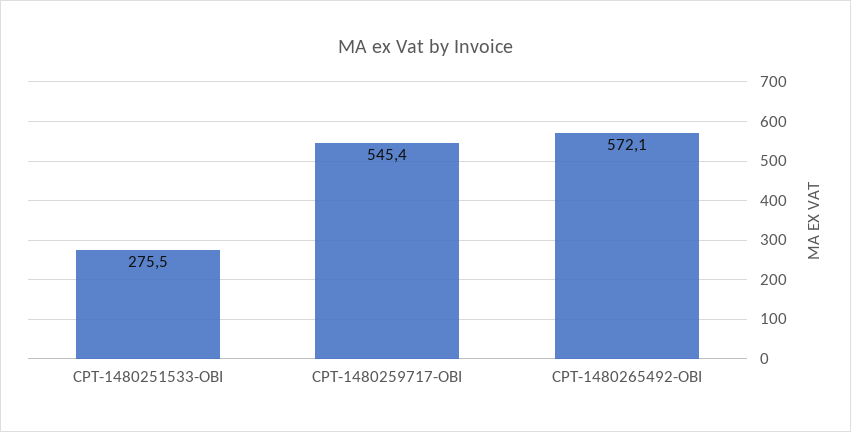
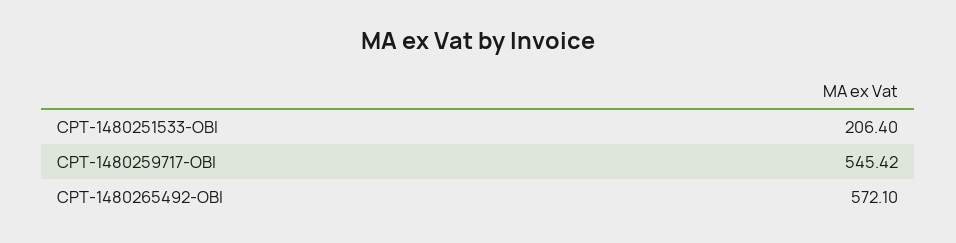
CPT-1480251533-OBI: 275.5 -> 206.4

